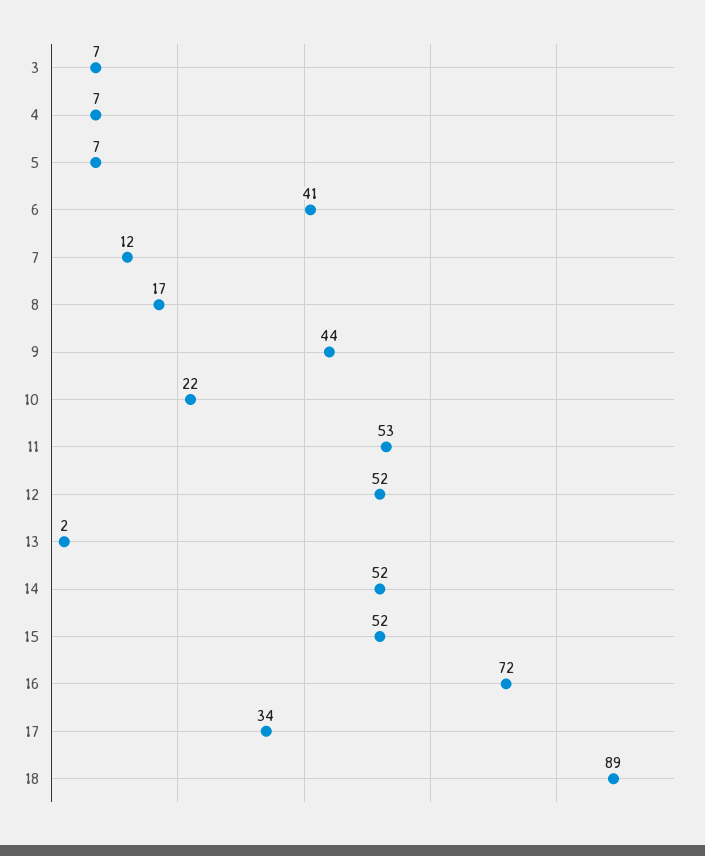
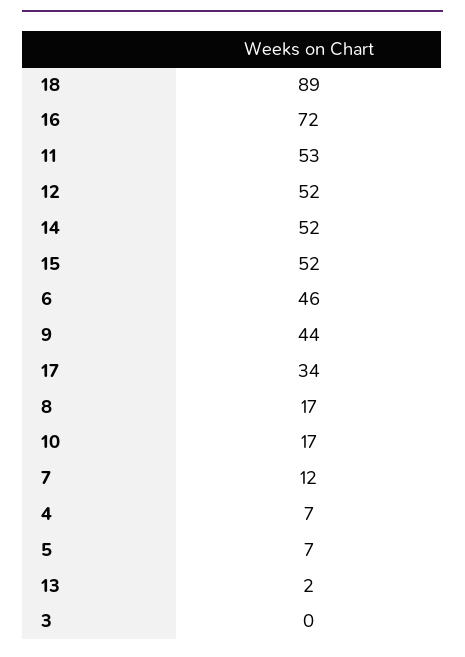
3: 7 -> 0
6: 41 -> 46
10: 22 -> 17

